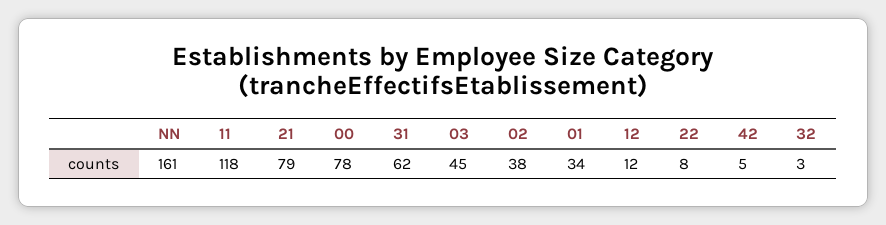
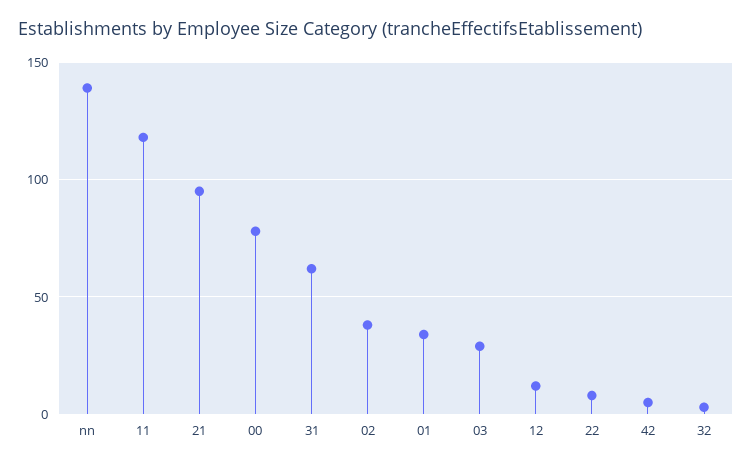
NN: 161 -> 140
21: 79 -> 95
03: 45 -> 30

